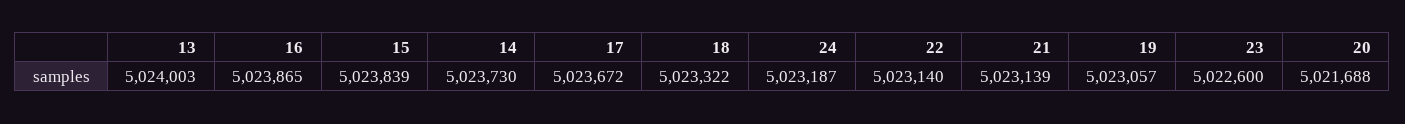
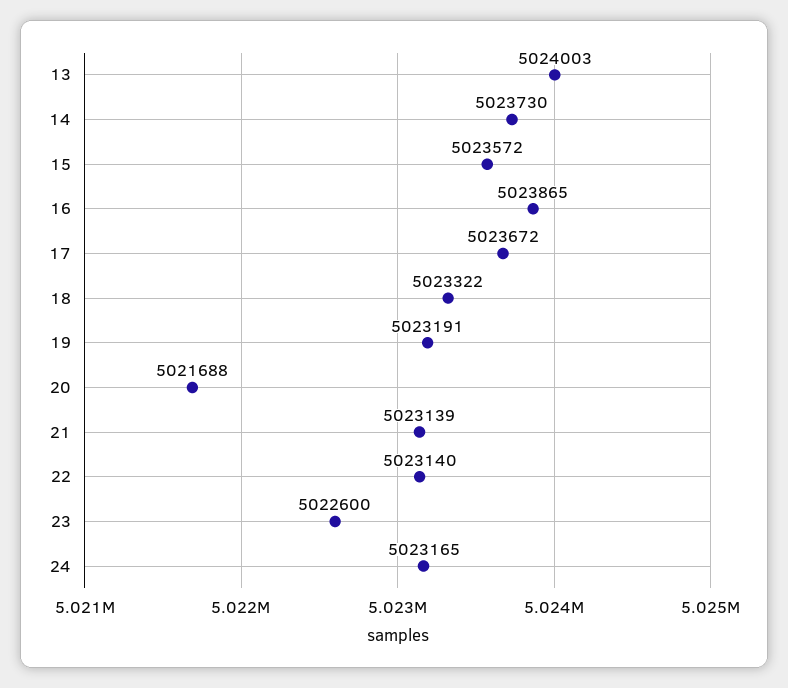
15: 5023839 -> 5023572
24: 5023187 -> 5023165
19: 5023057 -> 5023191

